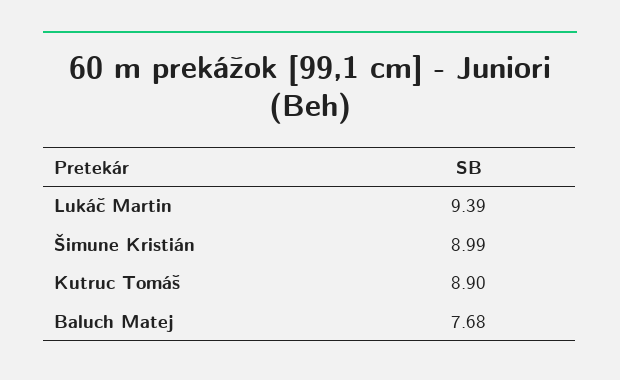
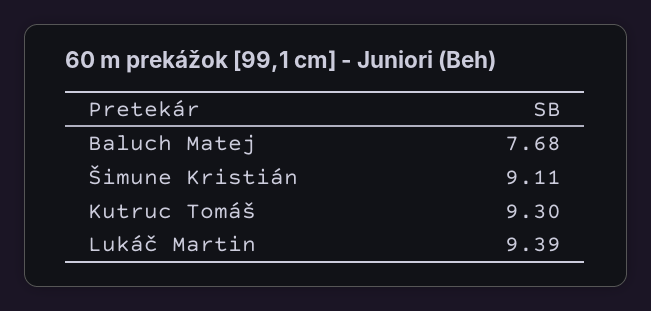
Šimune Kristián: 8.99 -> 9.11
Kutruc Tomáš: 8.9 -> 9.3

